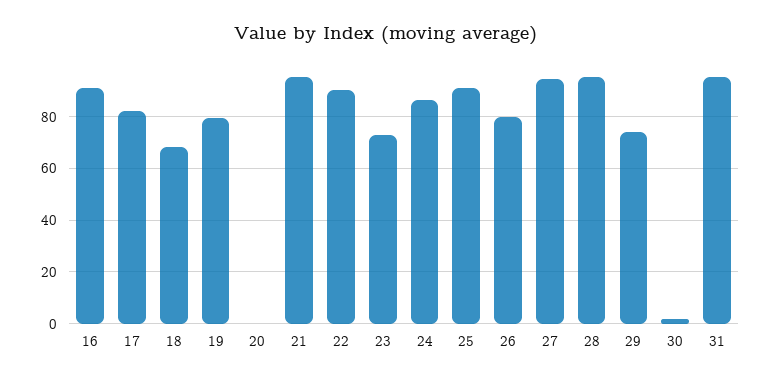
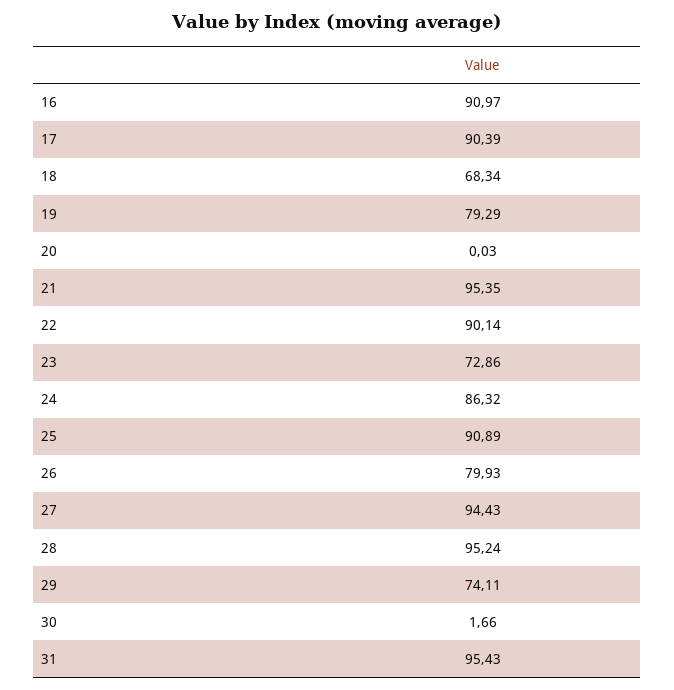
17: 82.5 -> 90.39

